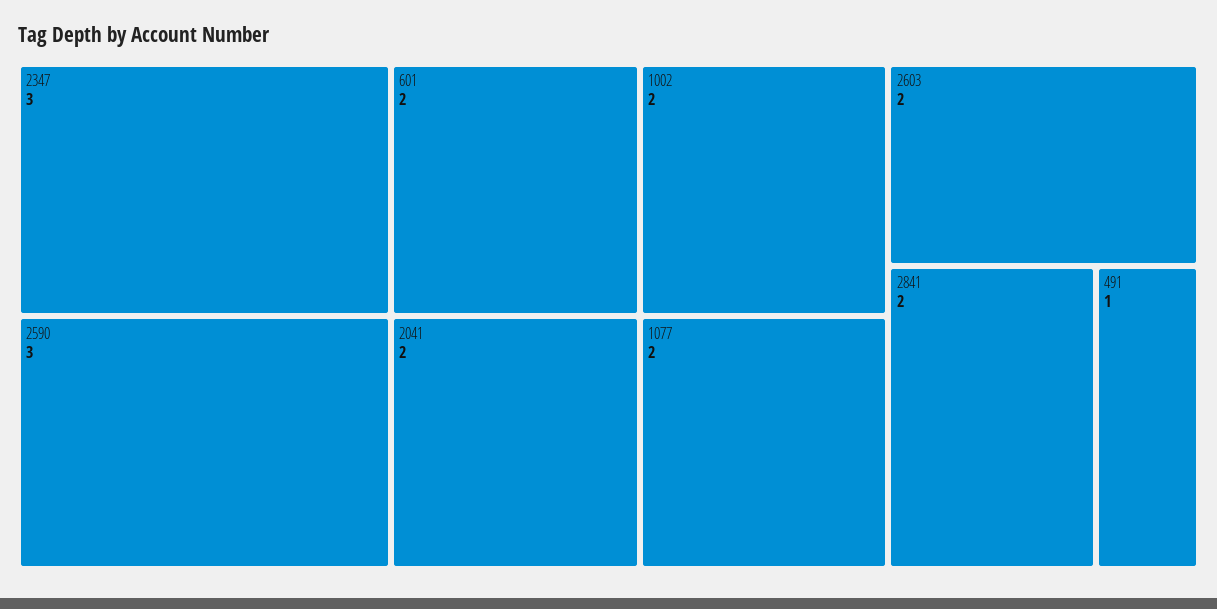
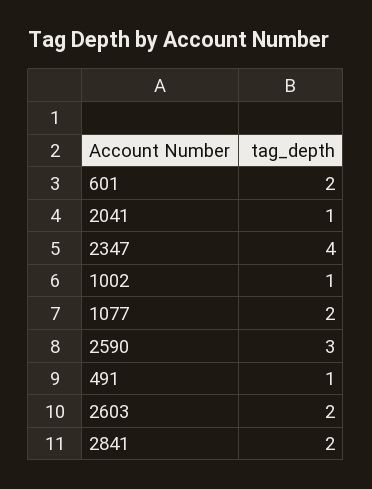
2347: 3 -> 4
2041: 2 -> 1
1002: 2 -> 1

